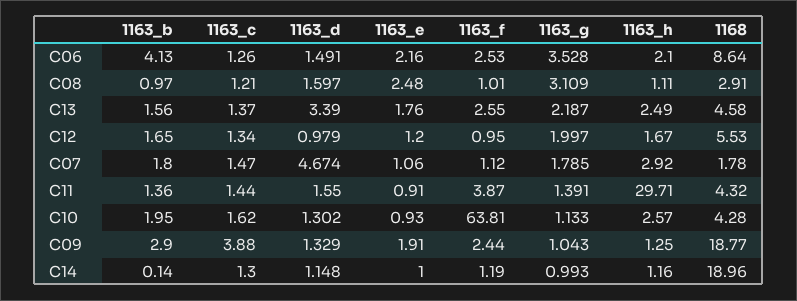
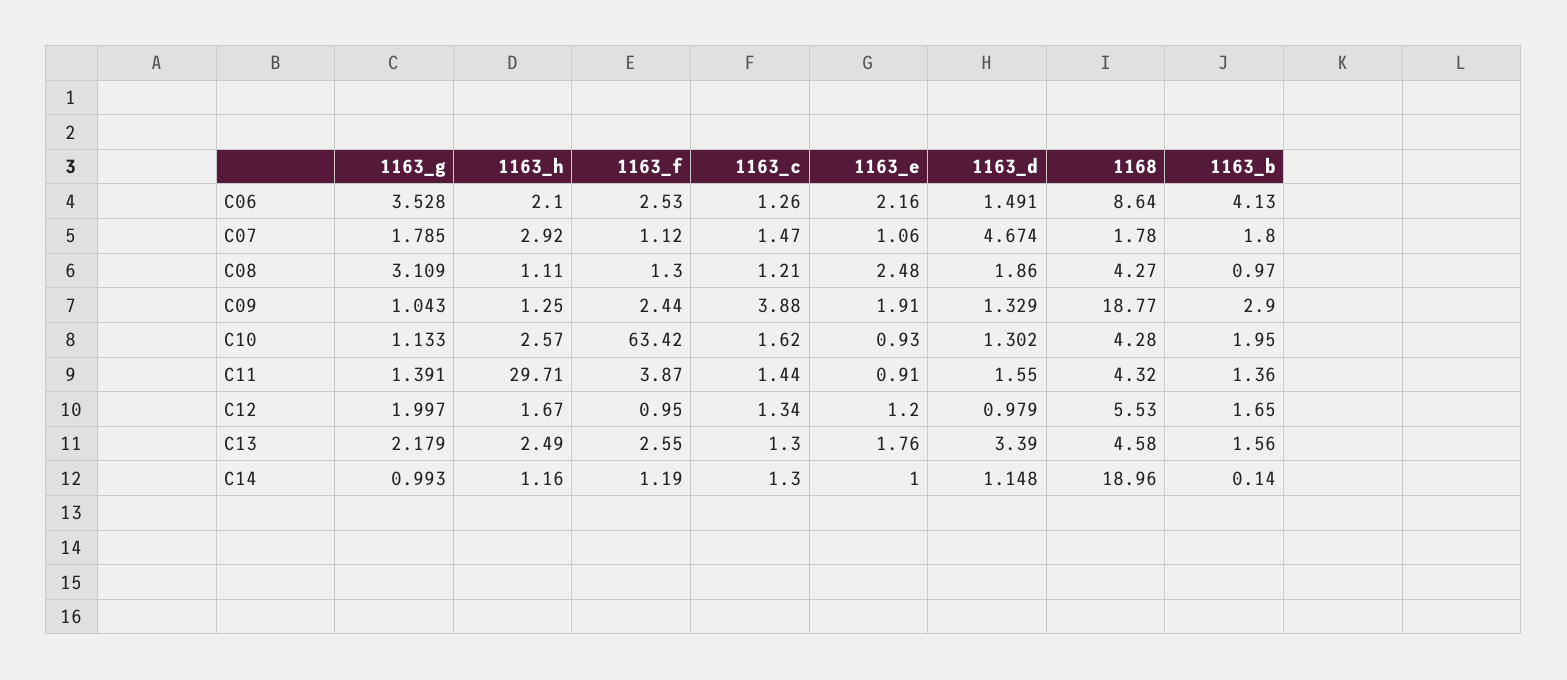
1163_d, C08: 1.597 -> 1.86
1163_f, C08: 1.01 -> 1.3
1168, C08: 2.91 -> 4.27
1163_c, C13: 1.37 -> 1.3
1163_g, C13: 2.187 -> 2.179
1163_f, C10: 63.81 -> 63.42

